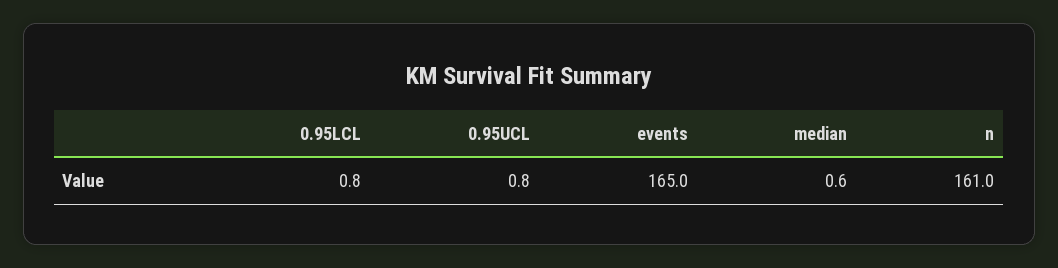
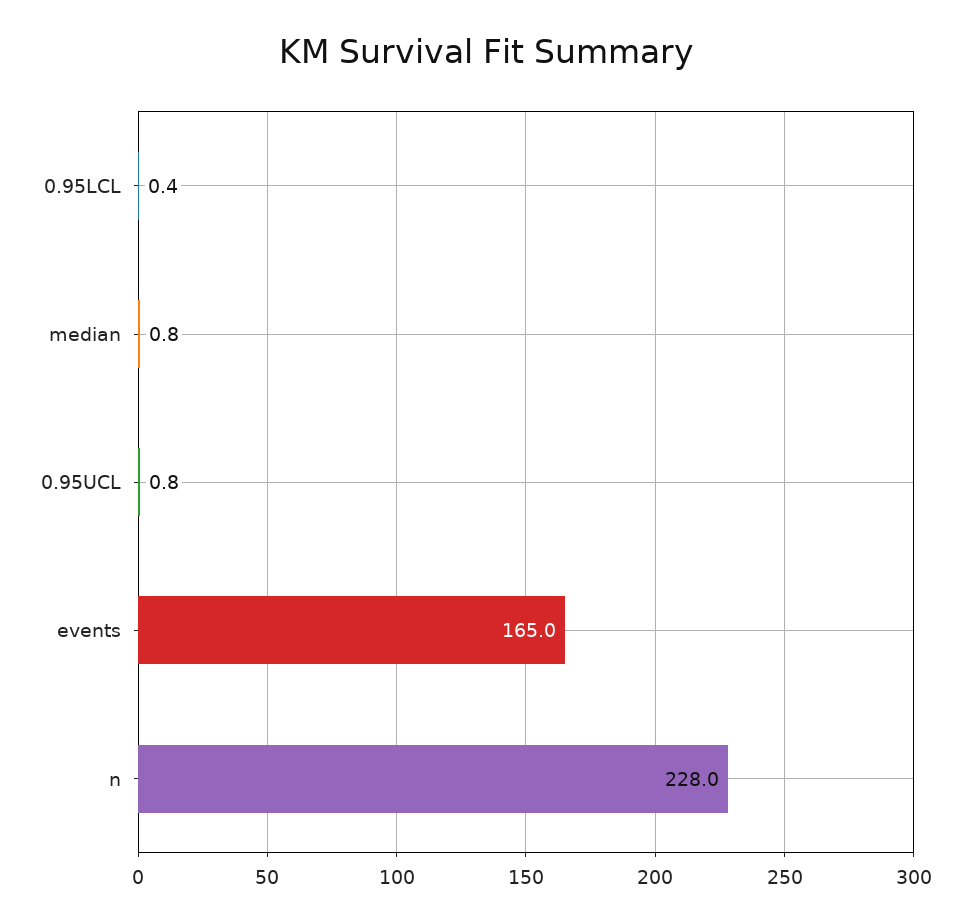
0.95LCL: 0.8 -> 0.4
median: 0.6 -> 0.8
n: 161 -> 228

